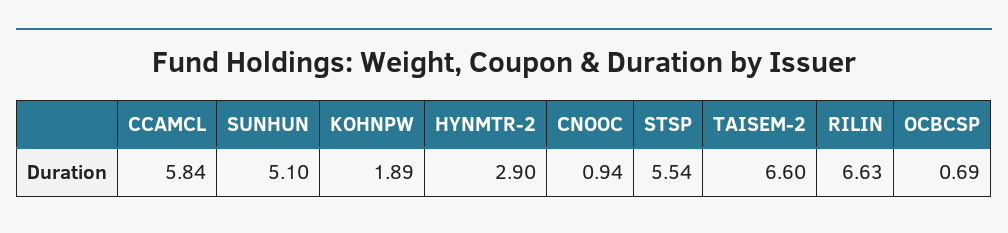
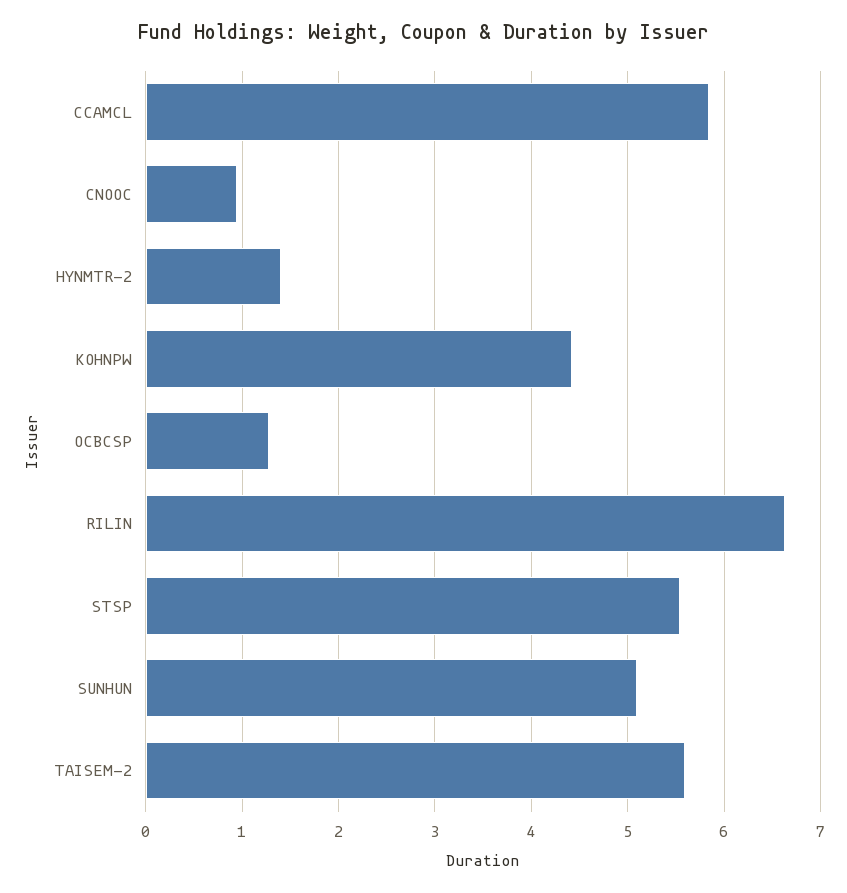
KOHNPW: 1.89 -> 4.4
HYNMTR-2: 2.9 -> 1.4
TAISEM-2: 6.6 -> 5.6
OCBCSP: 0.69 -> 1.3

